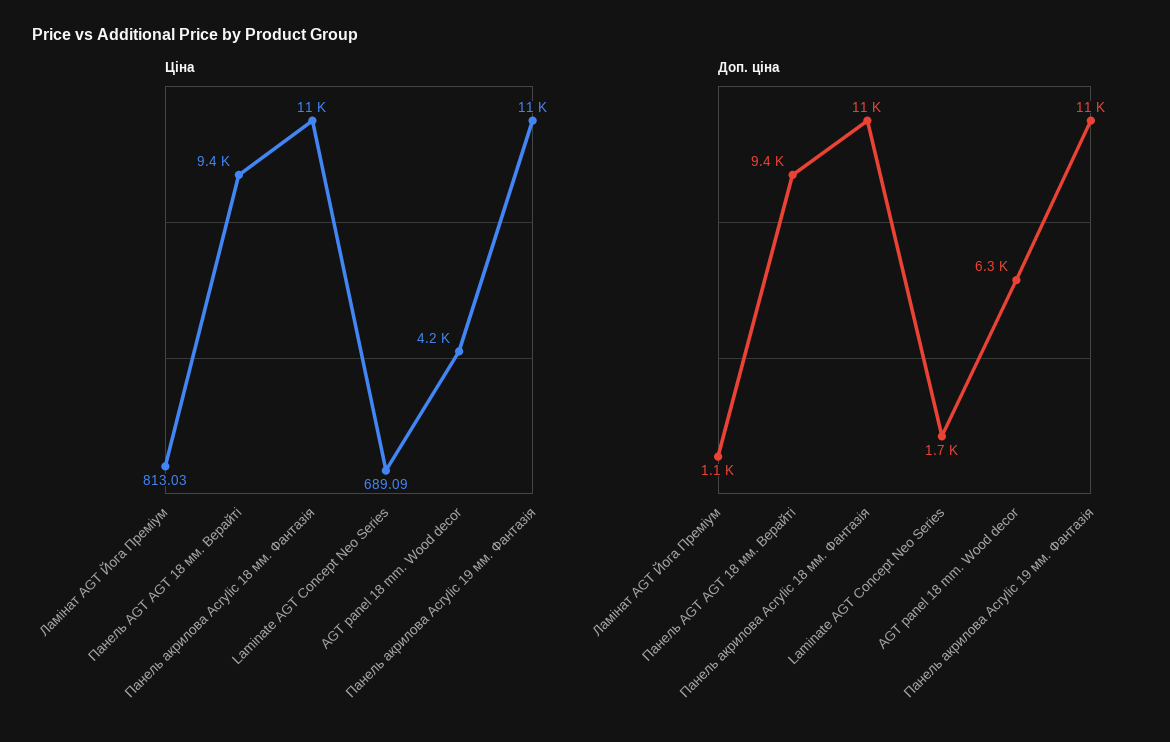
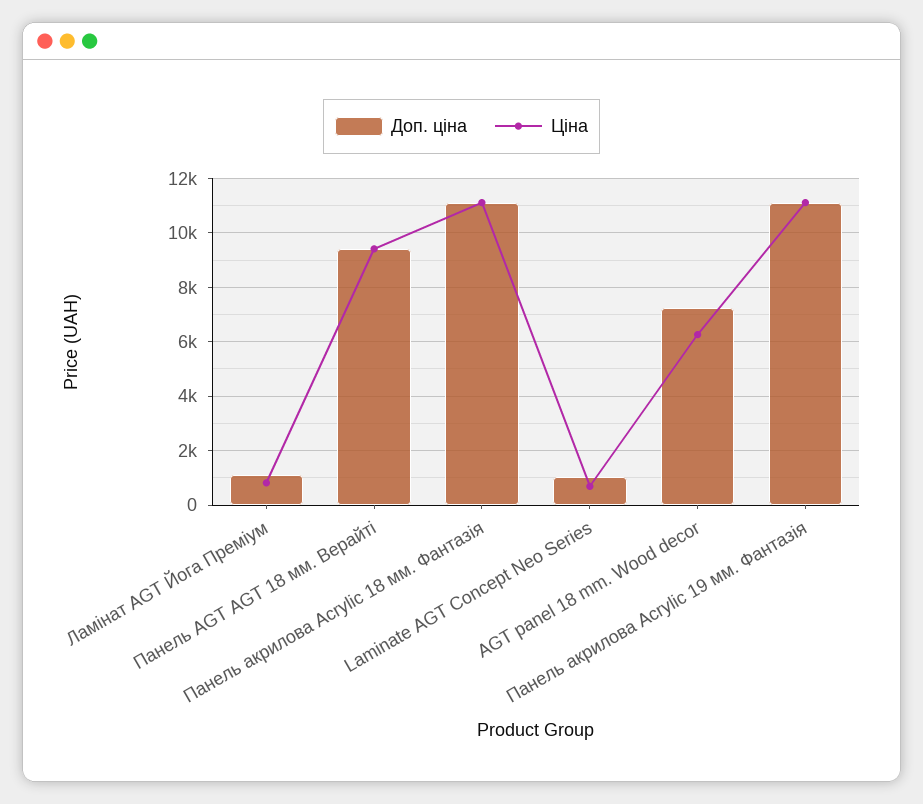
Ціна, AGT panel 18 mm. Wood decor: 4200 -> 6250
Доп. ціна, Laminate AGT Concept Neo Series: 1700 -> 1000
Доп. ціна, AGT panel 18 mm. Wood decor: 6300 -> 7250

